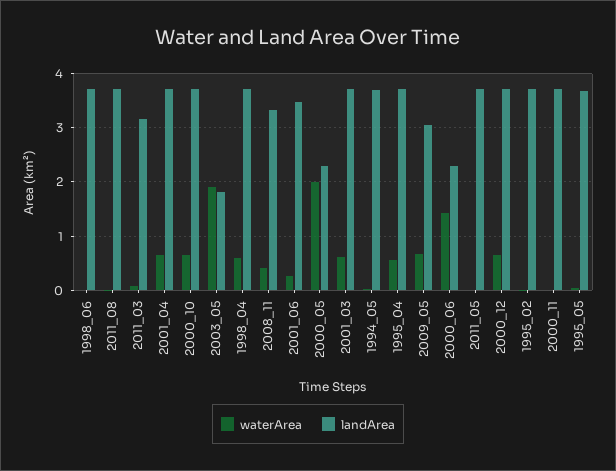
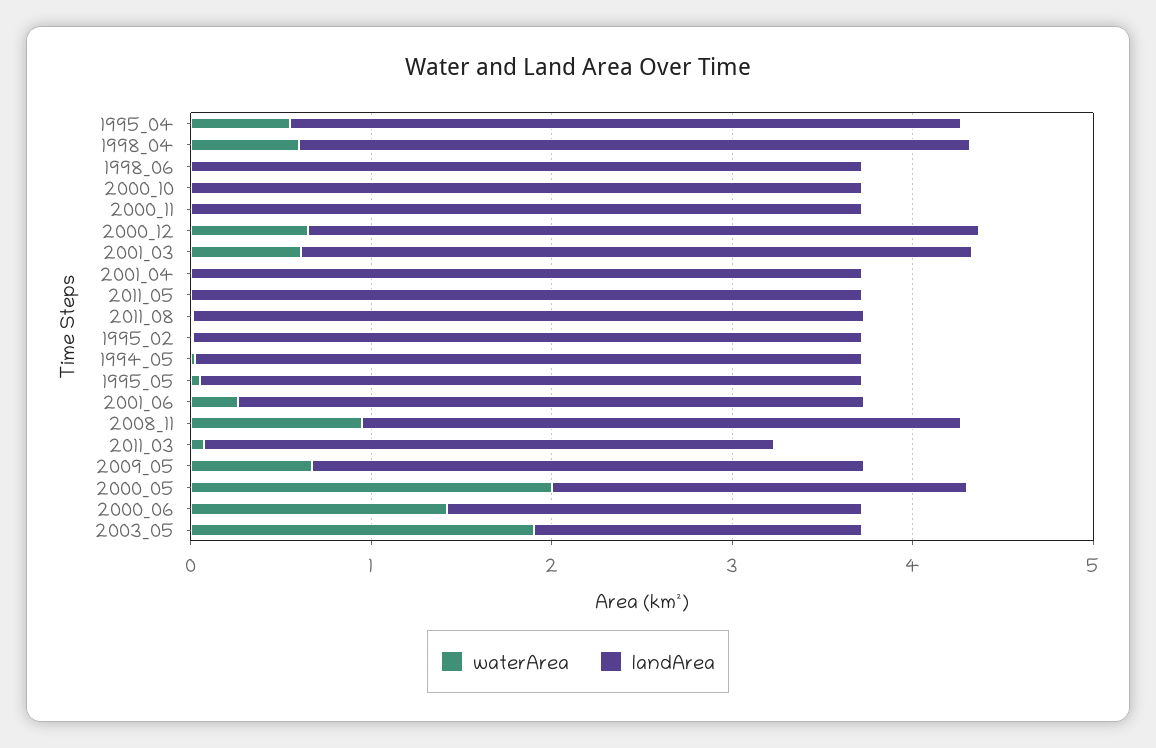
waterArea, 2001_04: 0.6 -> 0
waterArea, 2000_10: 0.6 -> 0
waterArea, 2008_11: 0.4 -> 1

